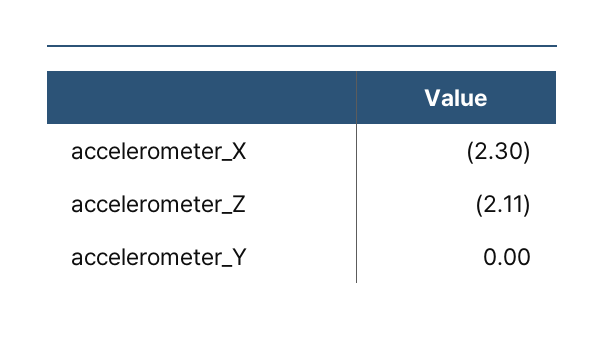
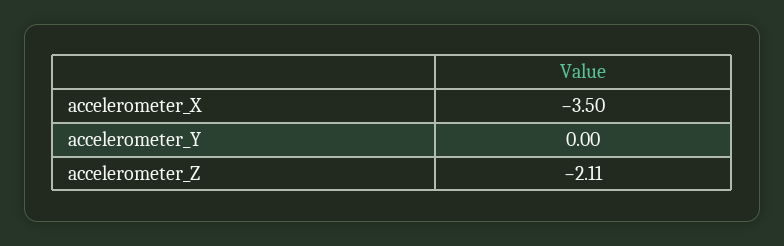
accelerometer_X: -2.3 -> -3.5

